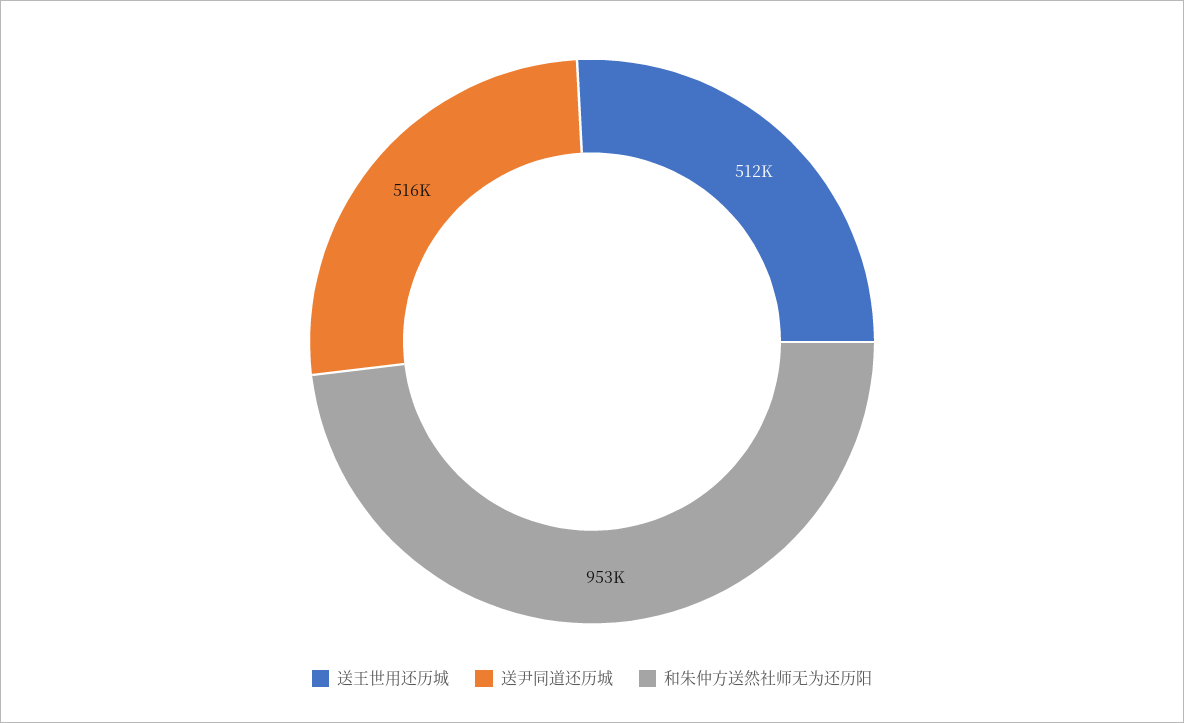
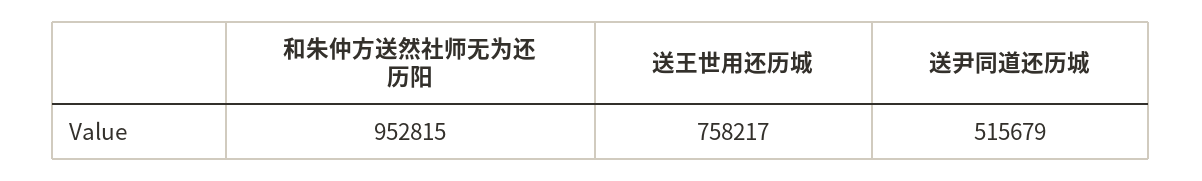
送王世用还历城: 512000 -> 758217

